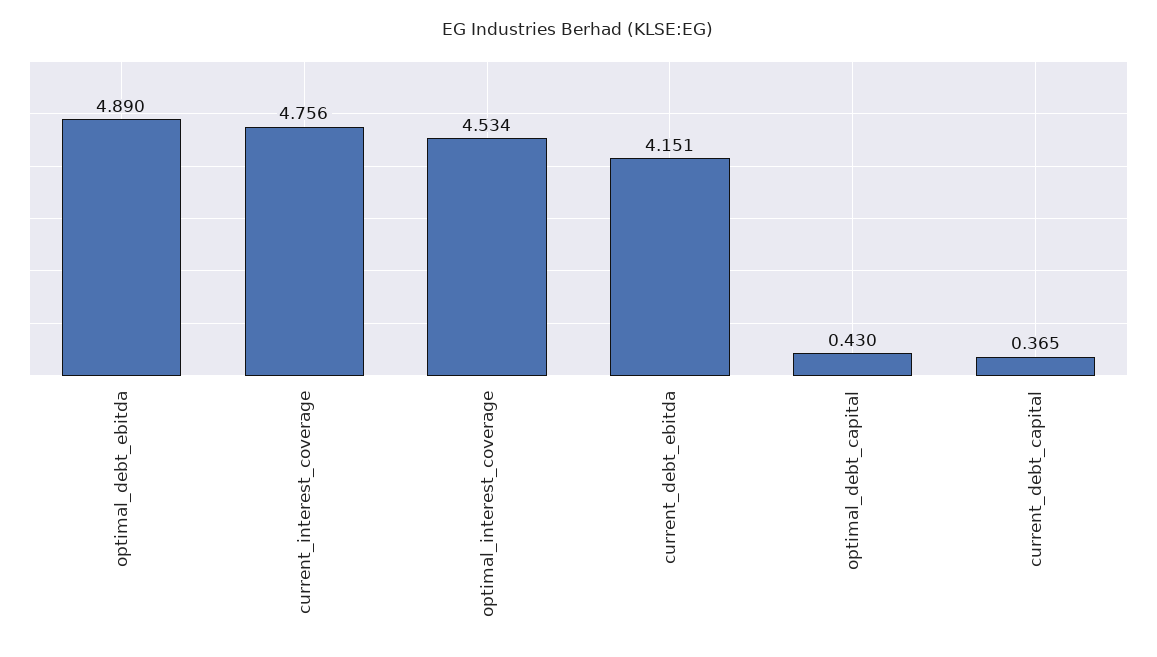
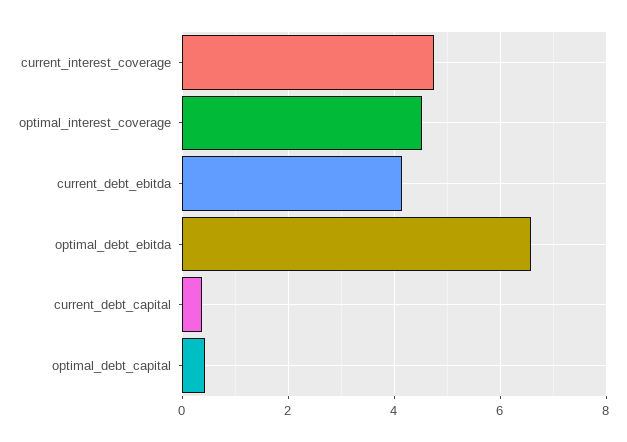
optimal_debt_ebitda: 4.89 -> 6.6

